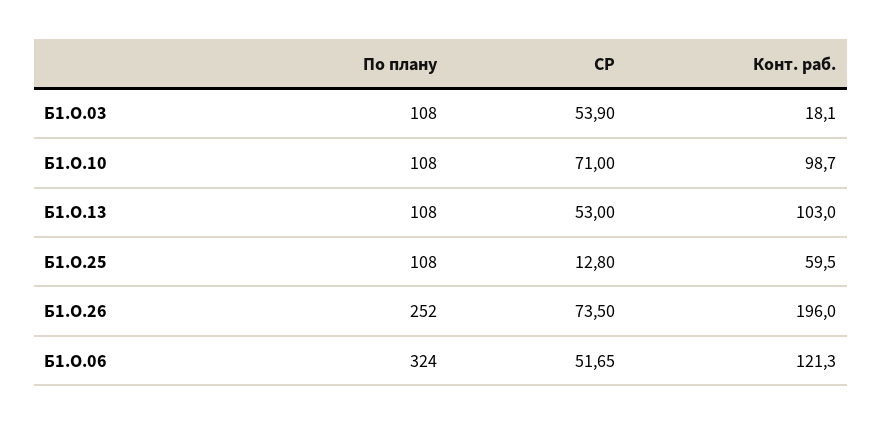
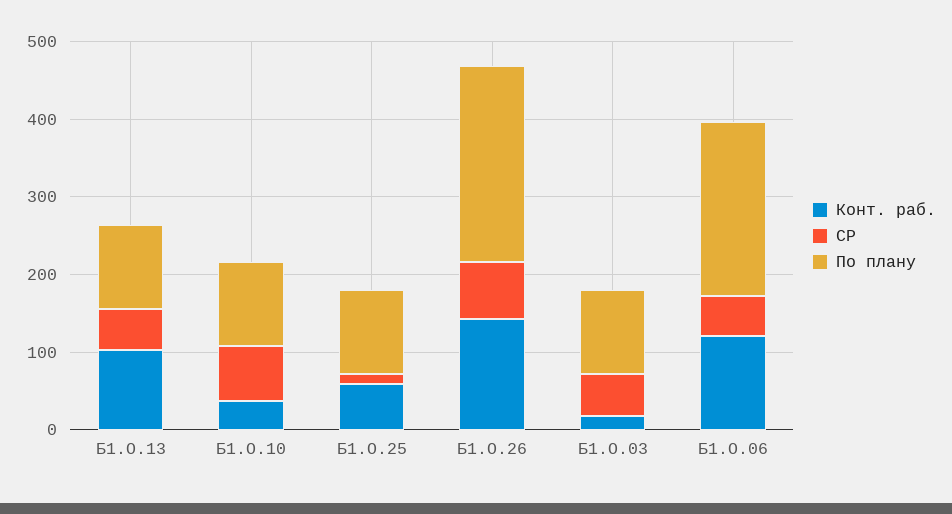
Конт. раб., Б1.О.10: 98.7 -> 40
Конт. раб., Б1.О.26: 196 -> 140
По плану, Б1.О.06: 324 -> 220

